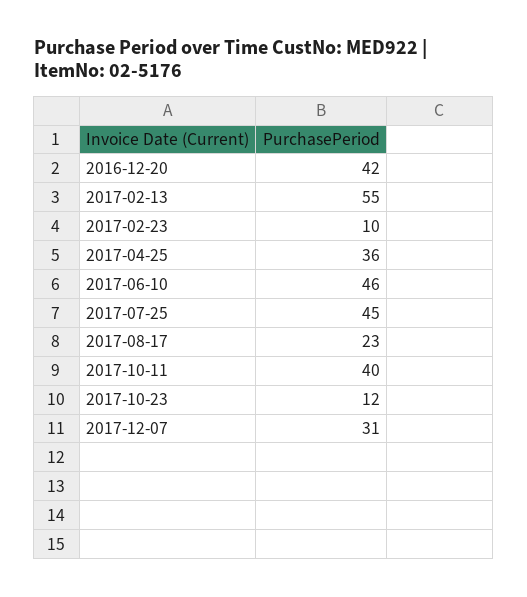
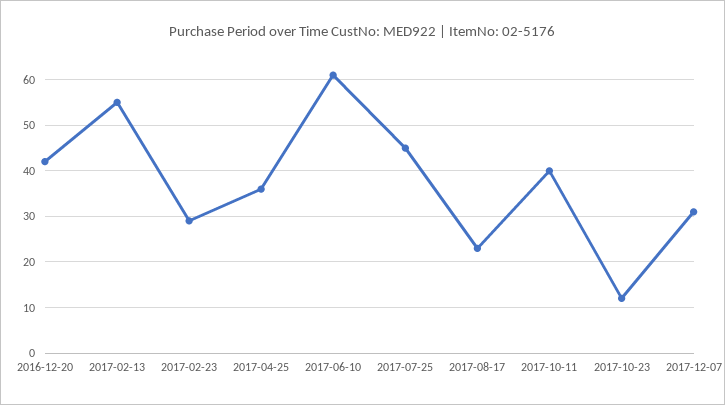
2017-02-23: 10 -> 30
2017-06-10: 46 -> 60

